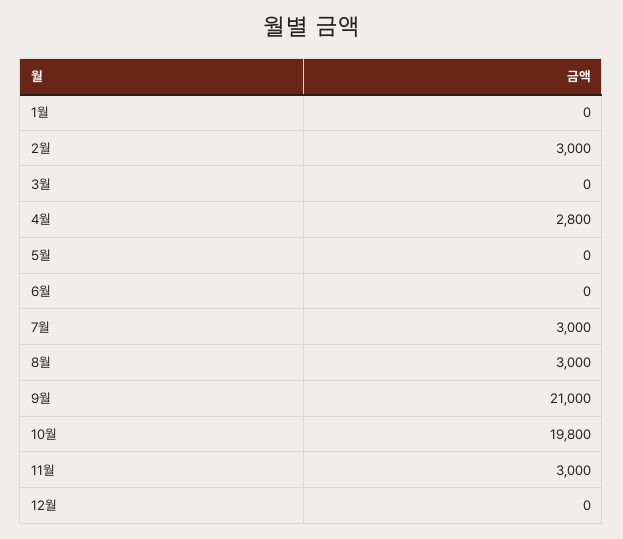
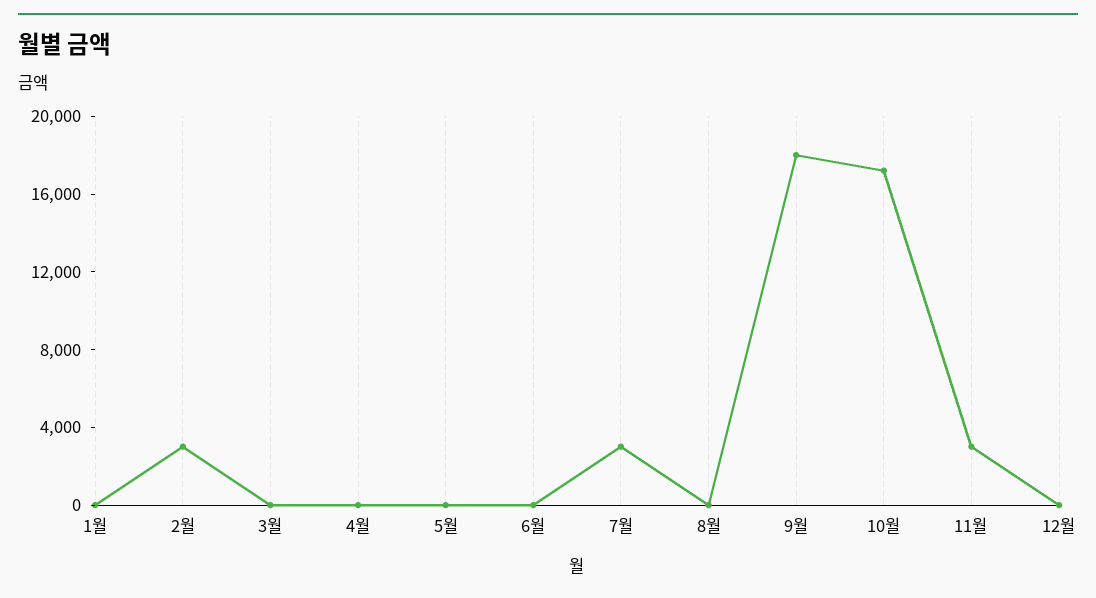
4월: 2800 -> 0
8월: 3000 -> 0
9월: 21000 -> 18000
10월: 19800 -> 17000

